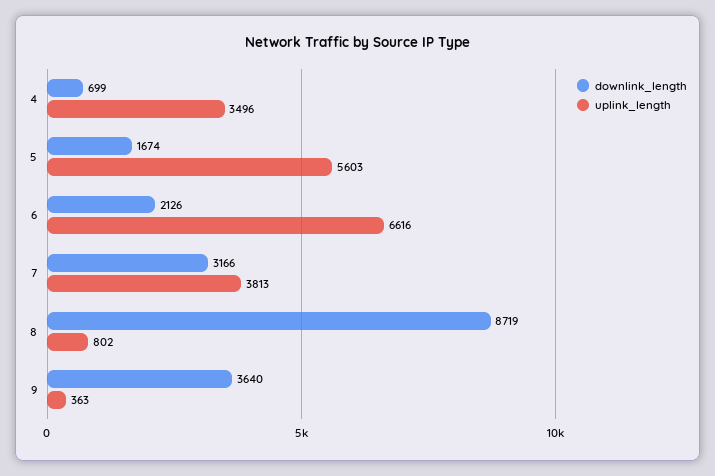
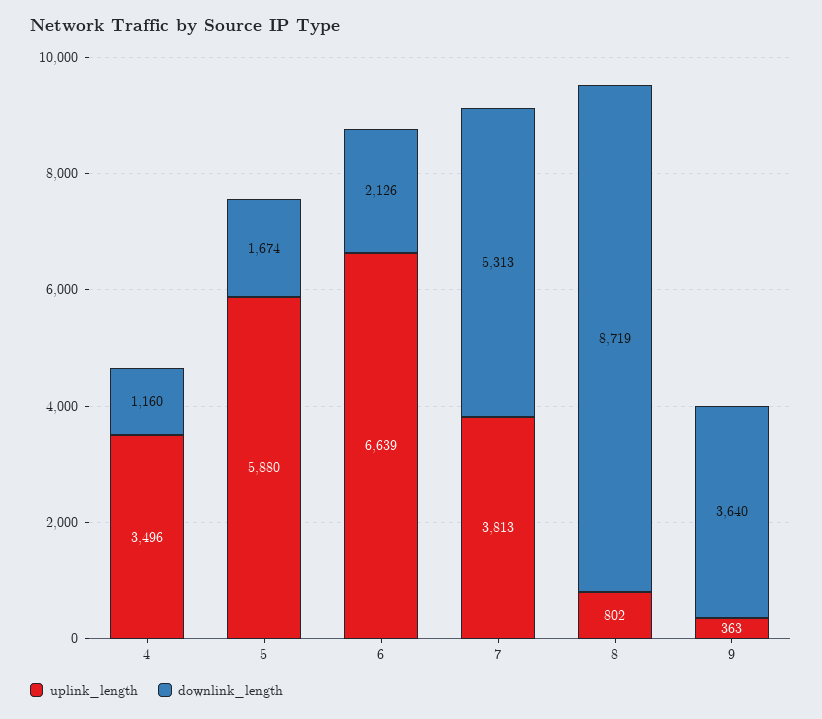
downlink_length, 4: 699 -> 1160
uplink_length, 5: 5603 -> 5880
uplink_length, 6: 6616 -> 6639
downlink_length, 7: 3166 -> 5313

